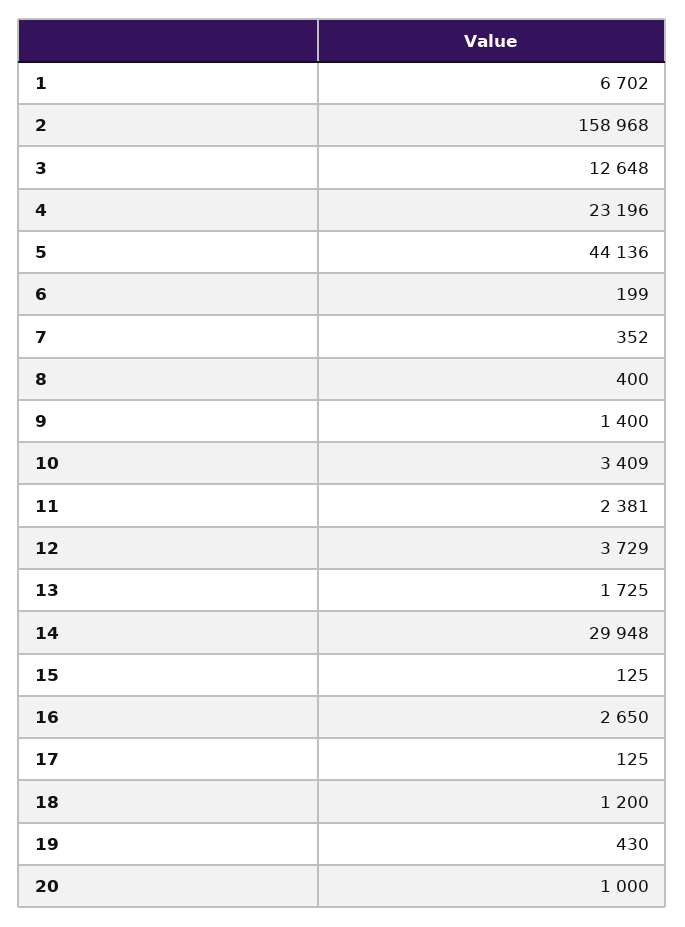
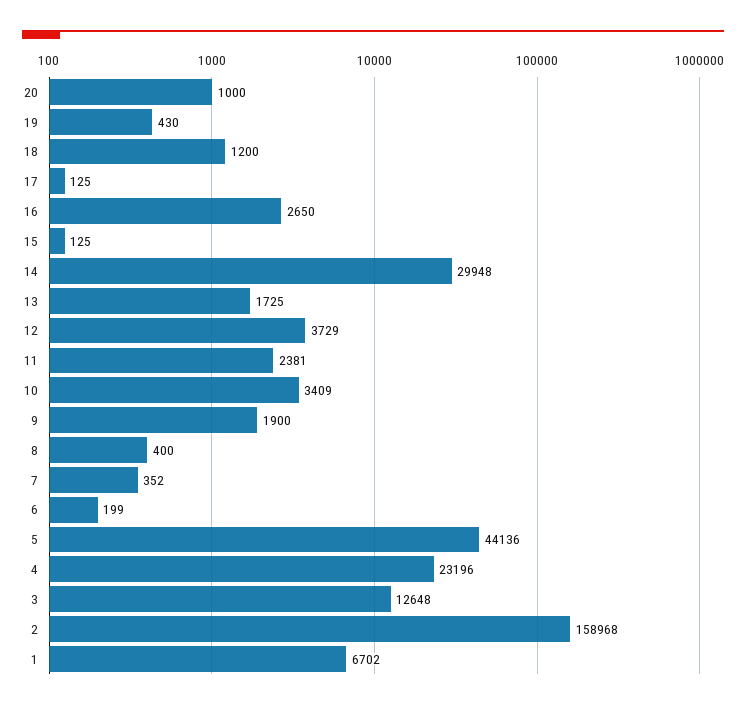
9: 1400 -> 1900

